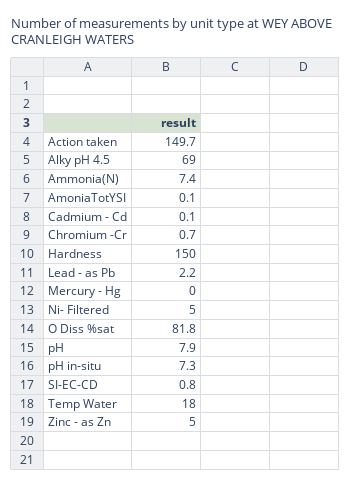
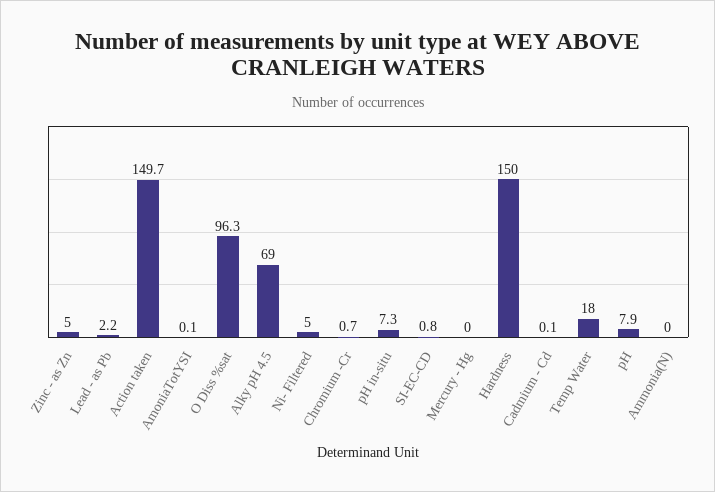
Ammonia(N): 7.4 -> 0
O Diss %sat: 81.8 -> 96.3

